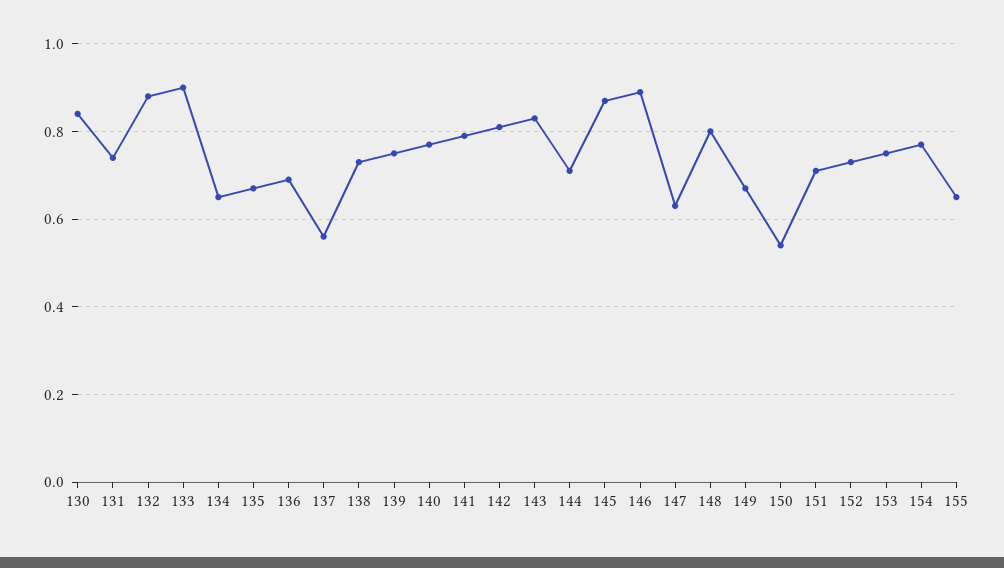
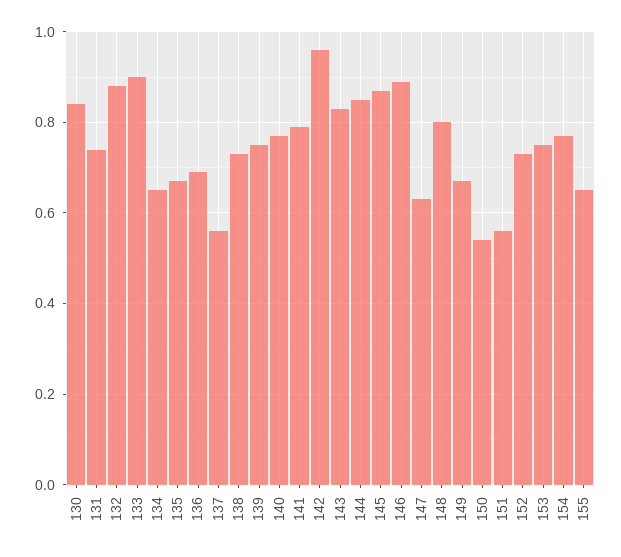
142: 0.8 -> 0.95
144: 0.7 -> 0.85
151: 0.7 -> 0.55

